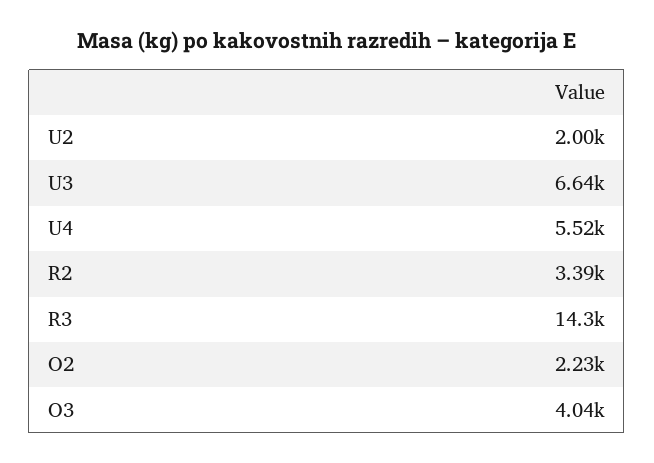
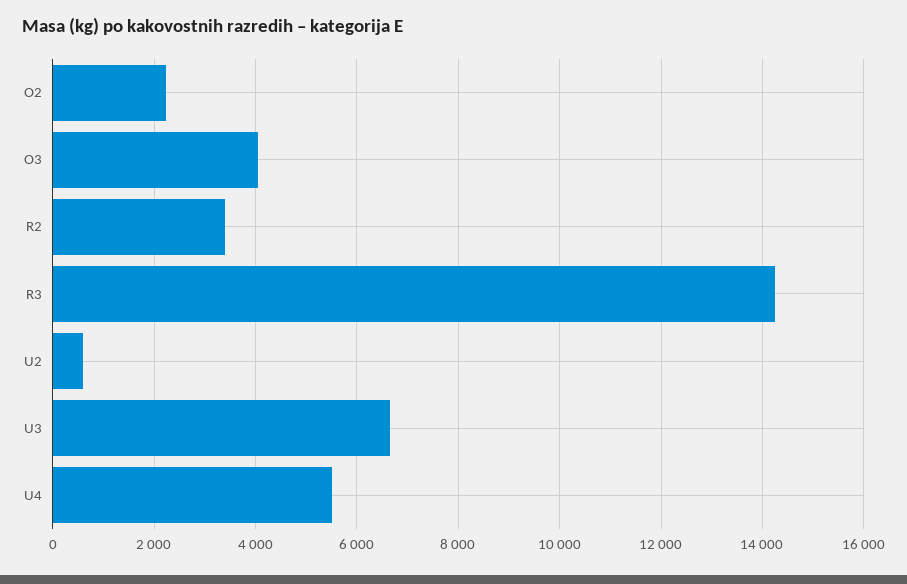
U2: 2000 -> 600

